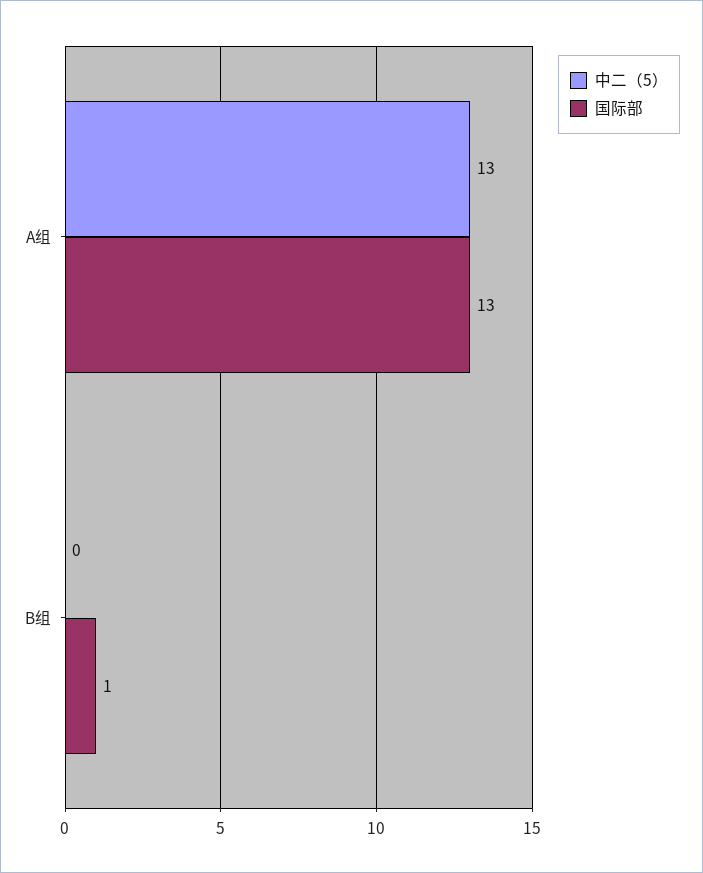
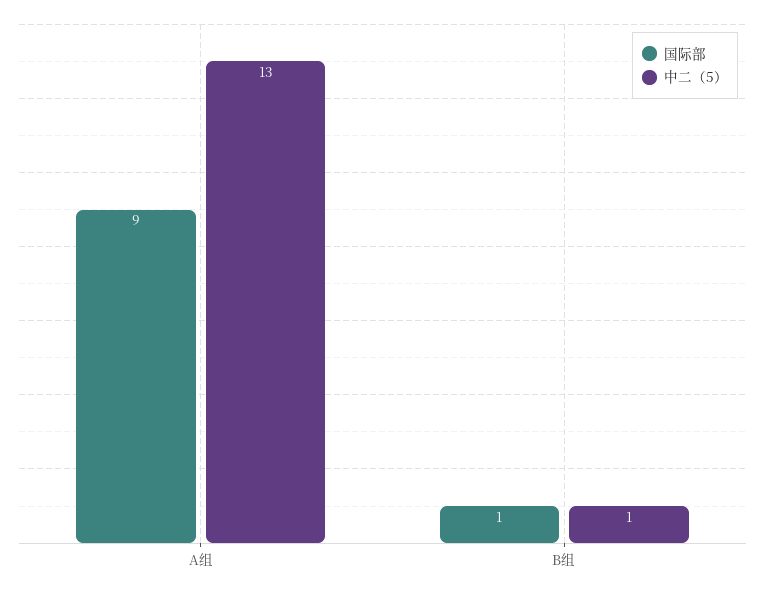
国际部, A组: 13 -> 9
中二（5）, B组: 0 -> 1

